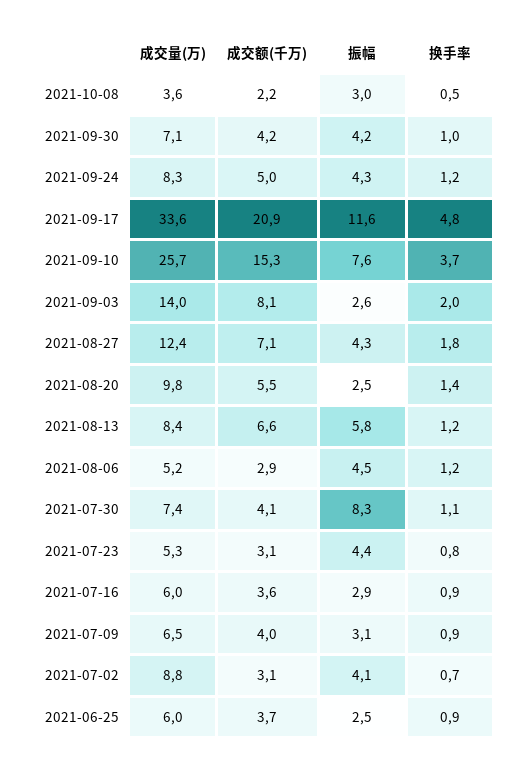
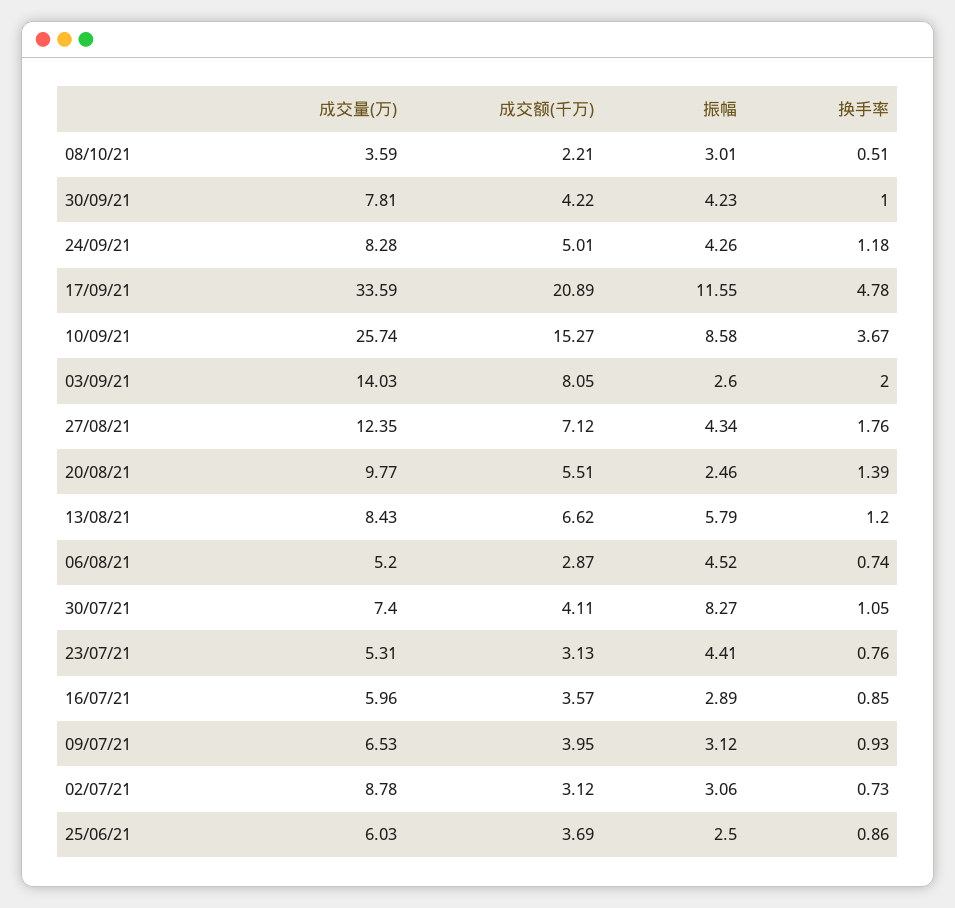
成交量(万), 2021-09-30: 7.1 -> 7.81
振幅, 2021-09-10: 7.6 -> 8.58
换手率, 2021-08-06: 1.2 -> 0.74
振幅, 2021-07-02: 4.1 -> 3.06

